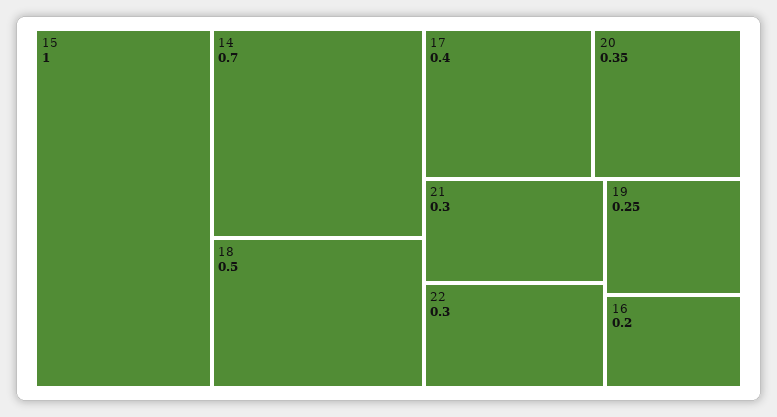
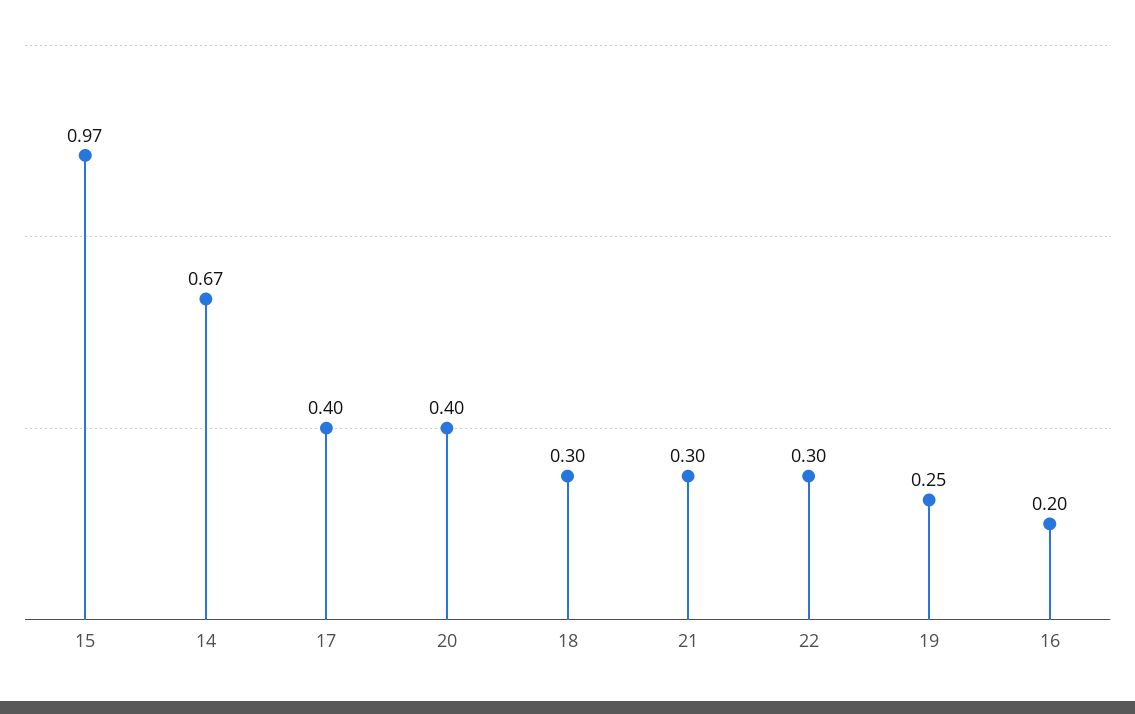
15: 1 -> 0.97
14: 0.7 -> 0.67
18: 0.5 -> 0.3
20: 0.35 -> 0.4

